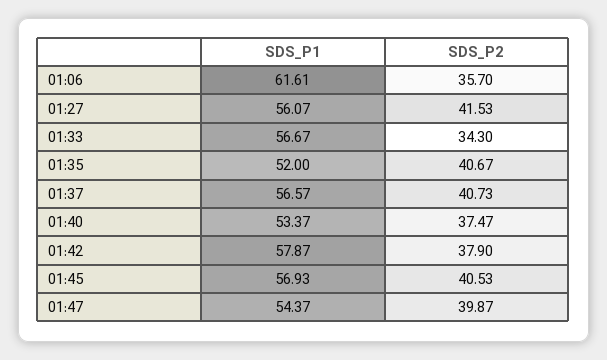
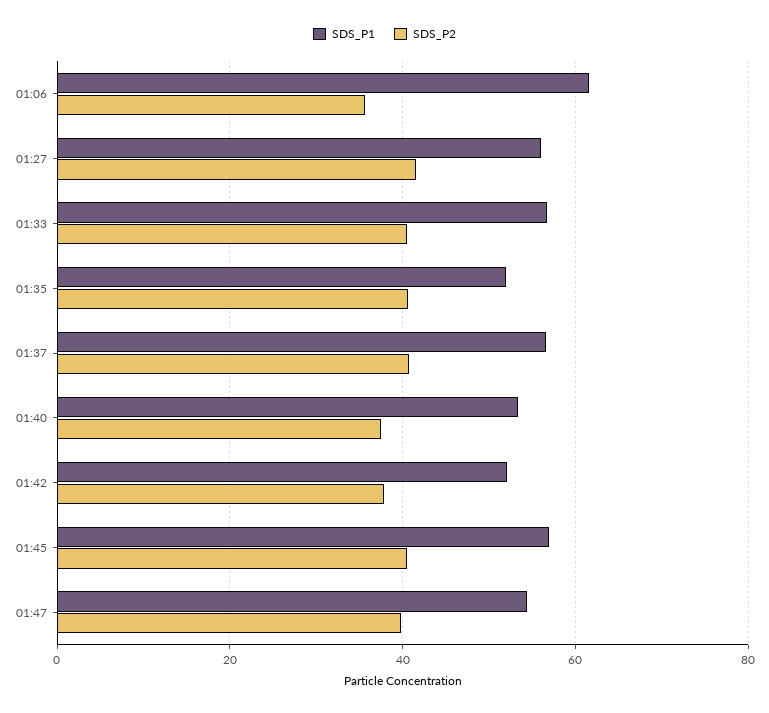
SDS_P2, 01:33: 34.3 -> 40
SDS_P1, 01:42: 57.87 -> 52

